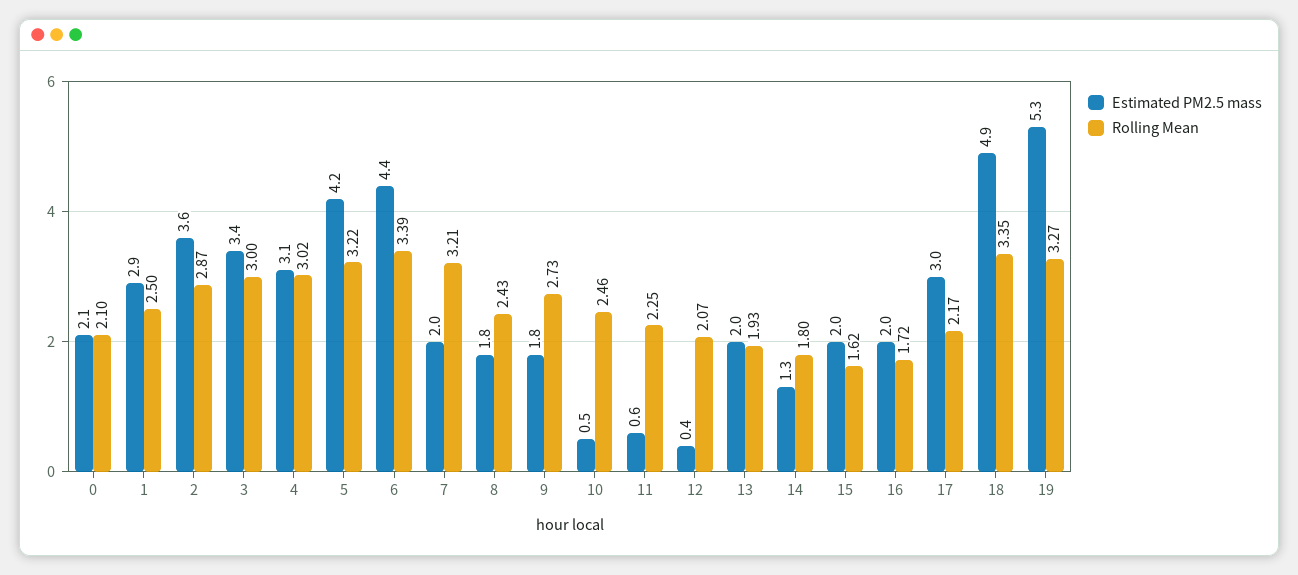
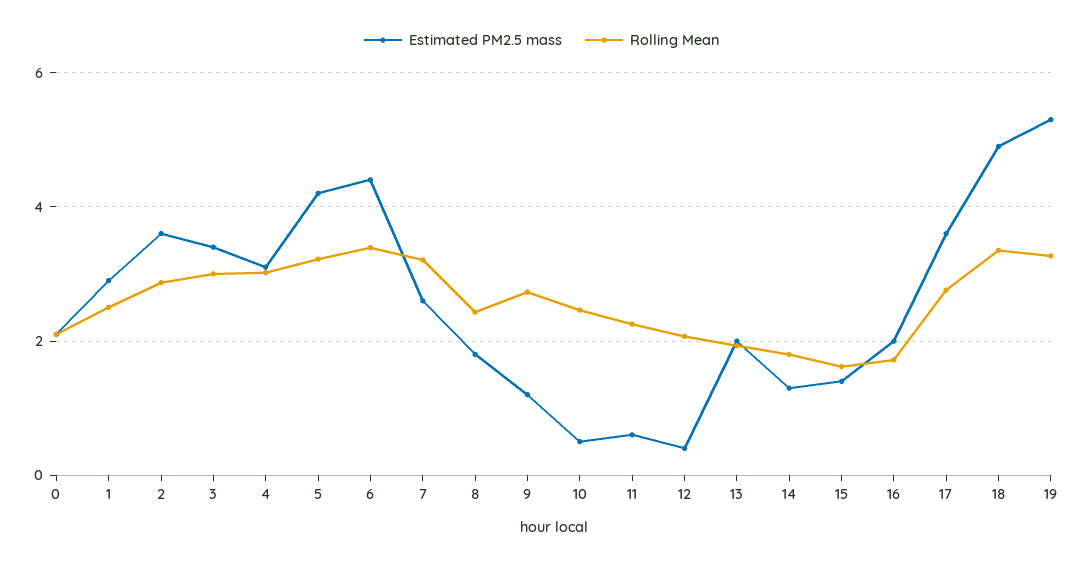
Estimated PM2.5 mass, 7: 2 -> 2.6
Estimated PM2.5 mass, 9: 1.8 -> 1.2
Estimated PM2.5 mass, 15: 2 -> 1.4
Estimated PM2.5 mass, 17: 3 -> 3.6
Rolling Mean, 17: 2.17 -> 2.8

